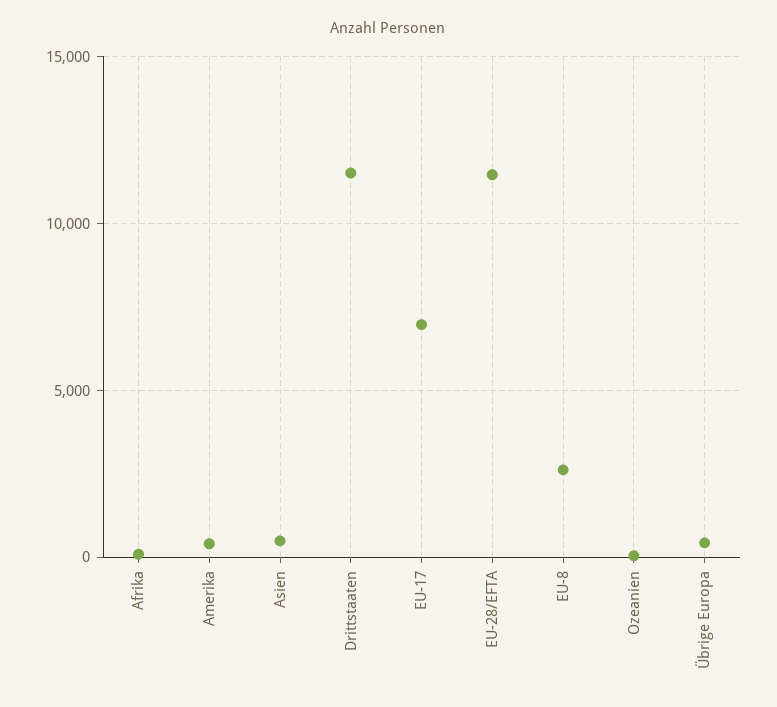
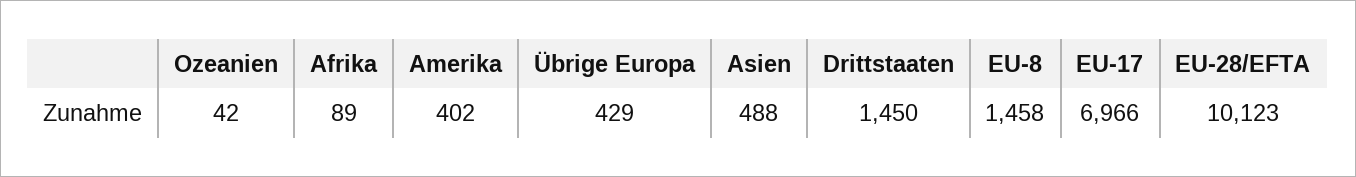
Drittstaaten: 11500 -> 1450
EU-28/EFTA: 11500 -> 10123
EU-8: 2500 -> 1458

